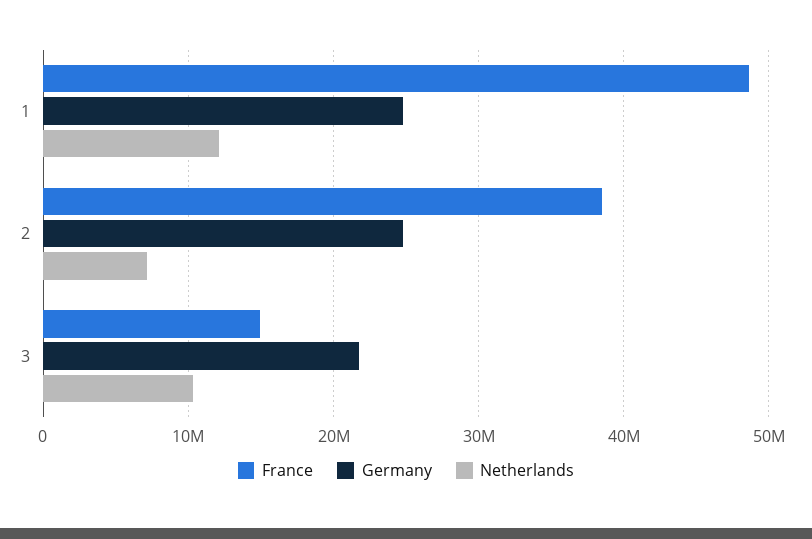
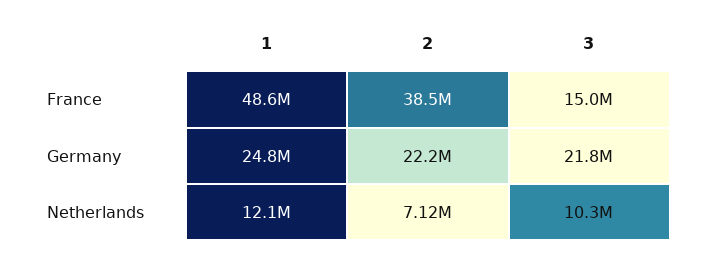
Germany, 2: 25000000 -> 22200000

